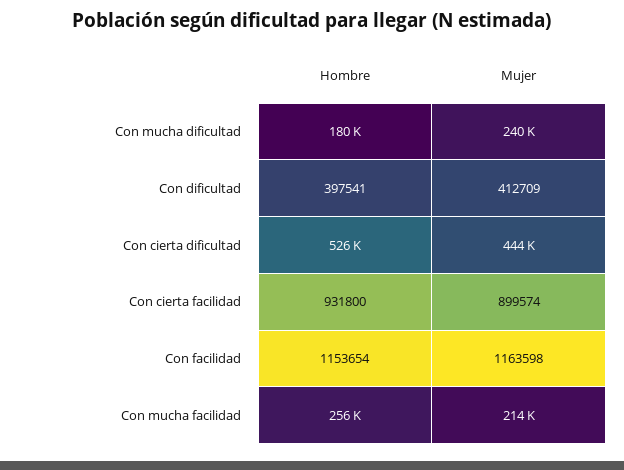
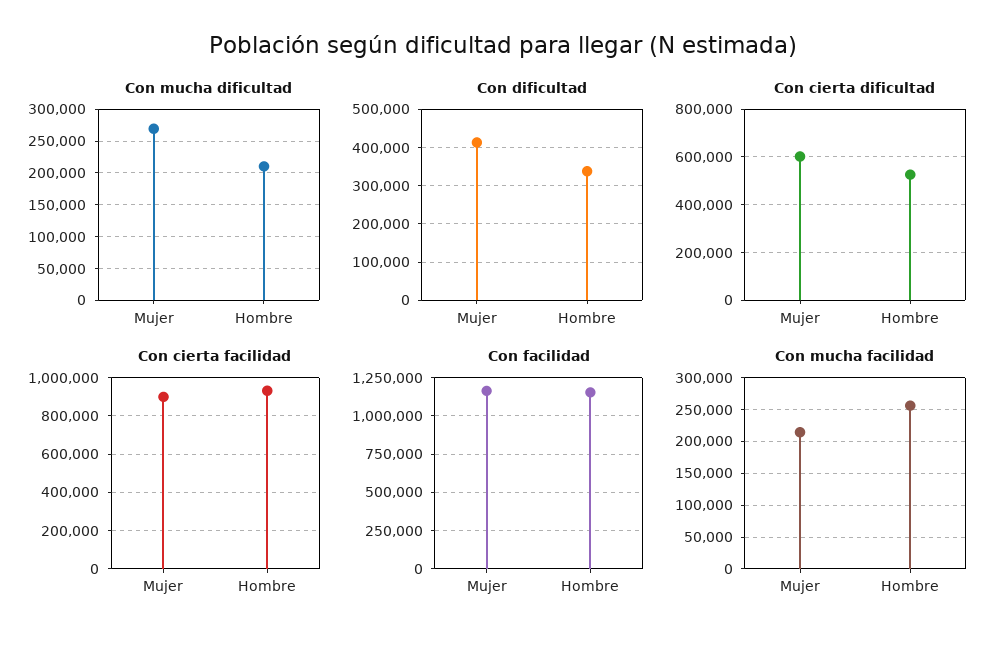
Con mucha dificultad, Hombre: 180000 -> 210000
Con mucha dificultad, Mujer: 240000 -> 270000
Con dificultad, Hombre: 397541 -> 340000
Con cierta dificultad, Mujer: 444000 -> 600000

